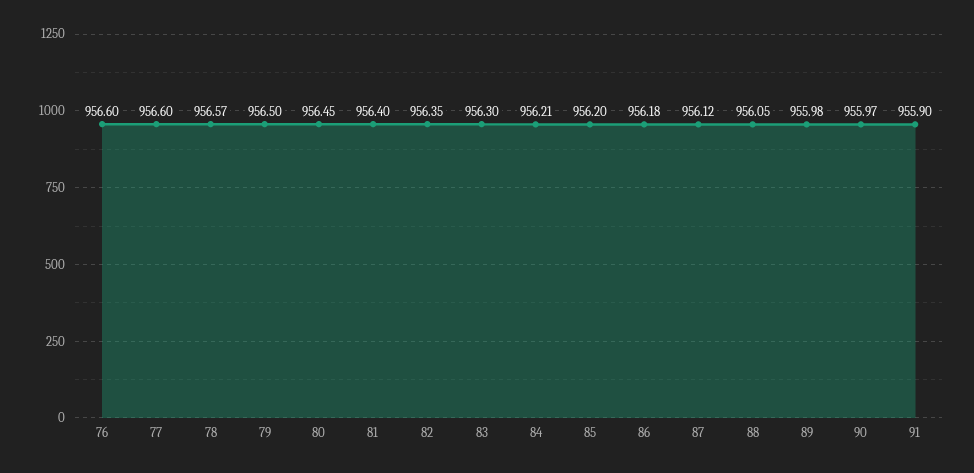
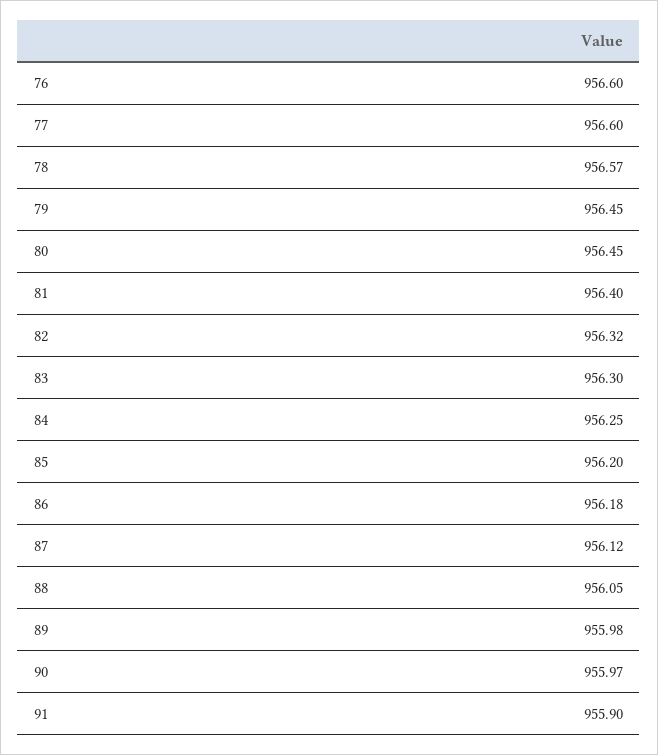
79: 956.5 -> 956.45
82: 956.35 -> 956.32
84: 956.21 -> 956.25

